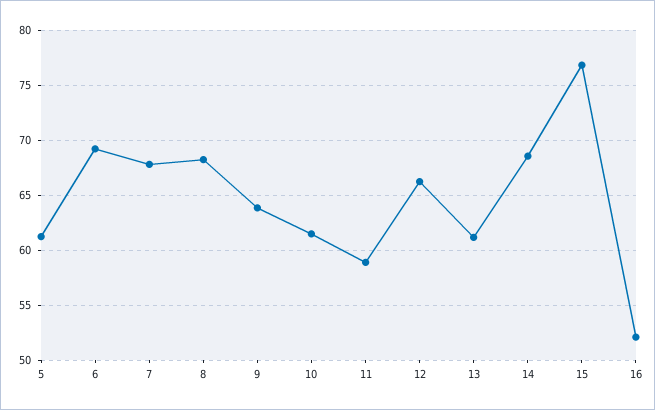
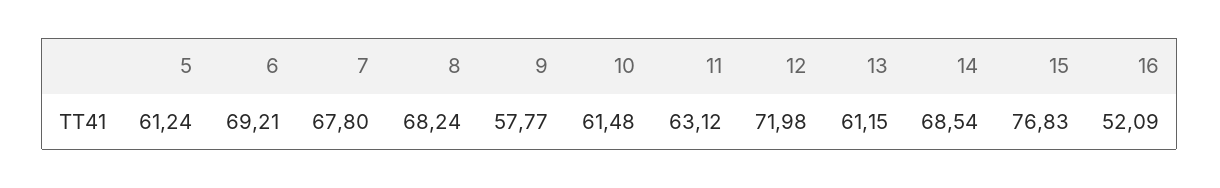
9: 64 -> 57.77
11: 59 -> 63.12
12: 66 -> 71.98

